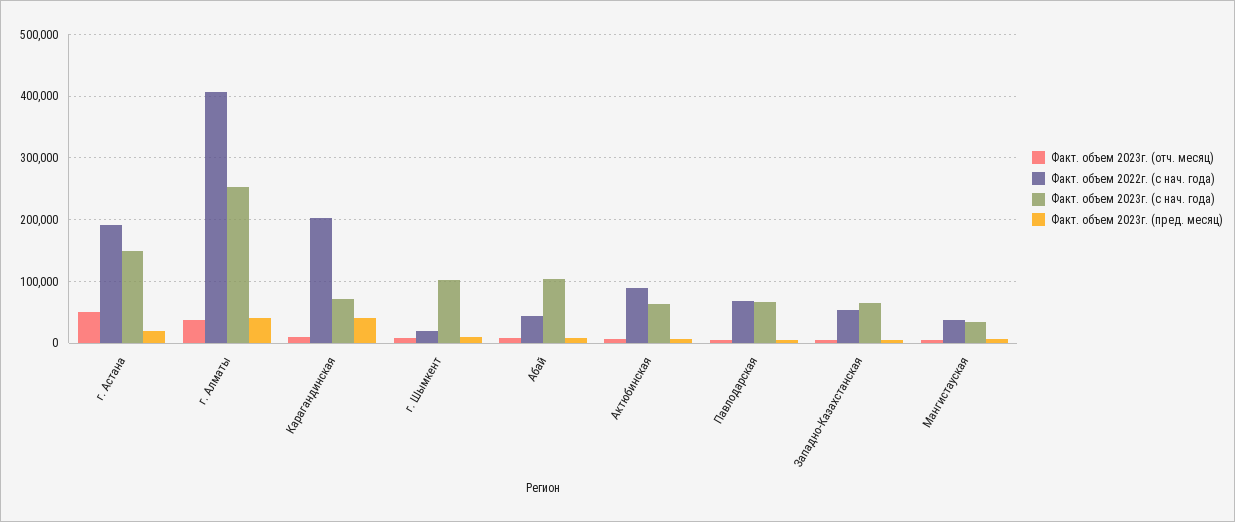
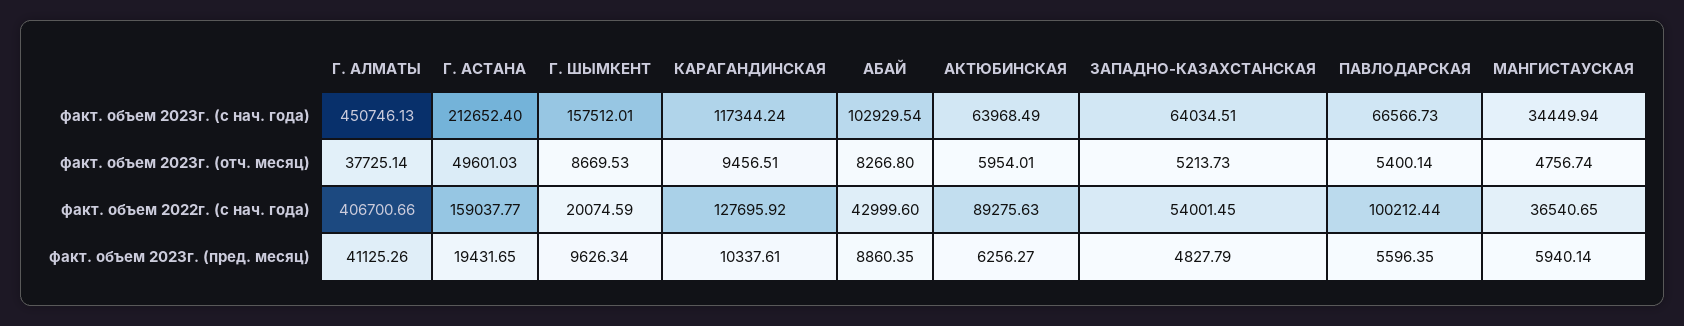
Факт. объем 2022г. (с нач. года), г. Астана: 190000 -> 159037.77
Факт. объем 2023г. (с нач. года), г. Астана: 150000 -> 212652.4
Факт. объем 2023г. (с нач. года), г. Алматы: 250000 -> 450746.13
Факт. объем 2022г. (с нач. года), Карагандинская: 200000 -> 127695.92
Факт. объем 2023г. (с нач. года), Карагандинская: 70000 -> 117344.24
Факт. объем 2023г. (пред. месяц), Карагандинская: 40000 -> 10337.61
Факт. объем 2023г. (с нач. года), г. Шымкент: 100000 -> 157512.01
Факт. объем 2022г. (с нач. года), Павлодарская: 70000 -> 100212.44

